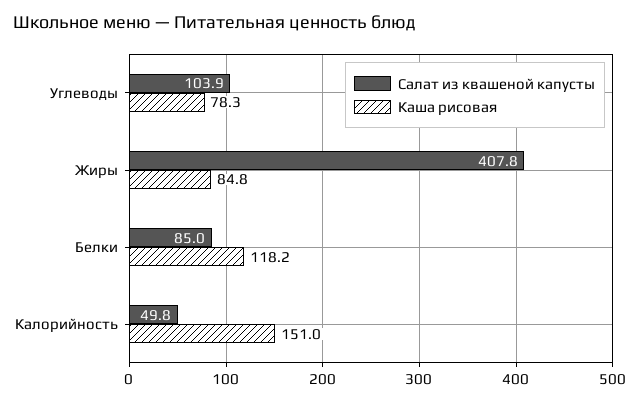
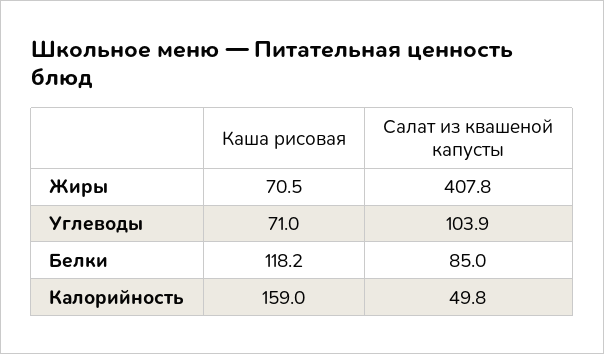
Каша рисовая, Углеводы: 78.3 -> 71
Каша рисовая, Жиры: 84.8 -> 70.5
Каша рисовая, Калорийность: 151 -> 159

